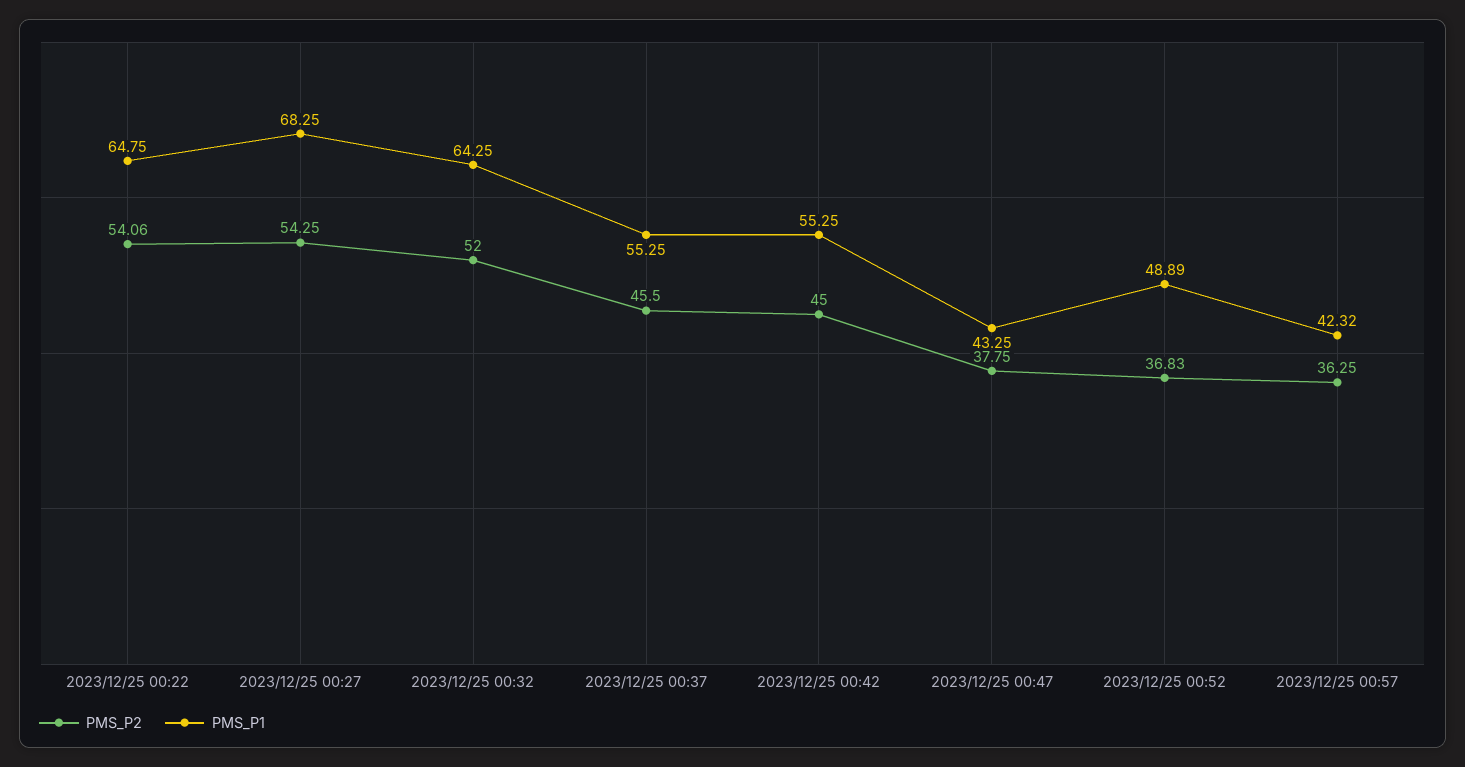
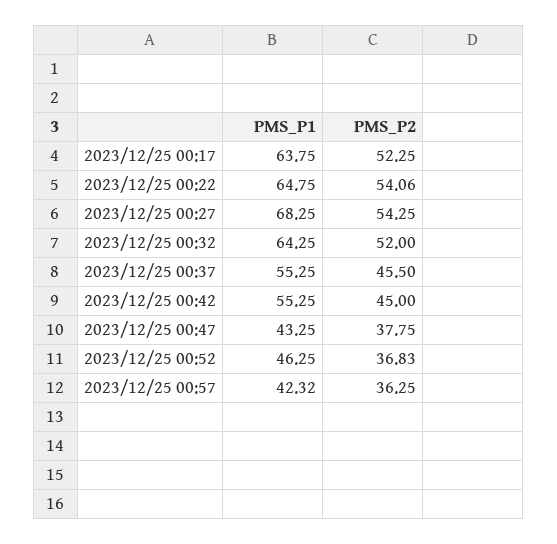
PMS_P1, 2023/12/25 00:52: 48.89 -> 46.25
PMS_P1, 2023/12/25 00:17: none -> 63.75
PMS_P2, 2023/12/25 00:17: none -> 52.25

